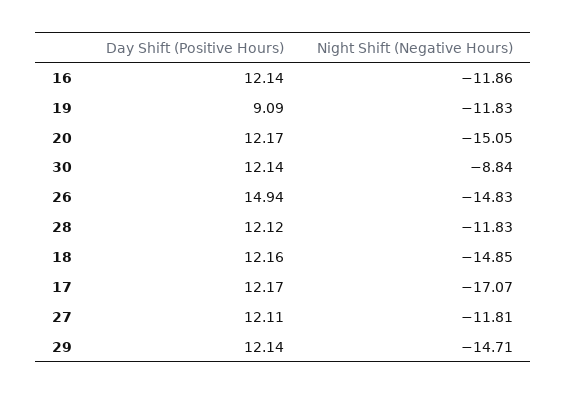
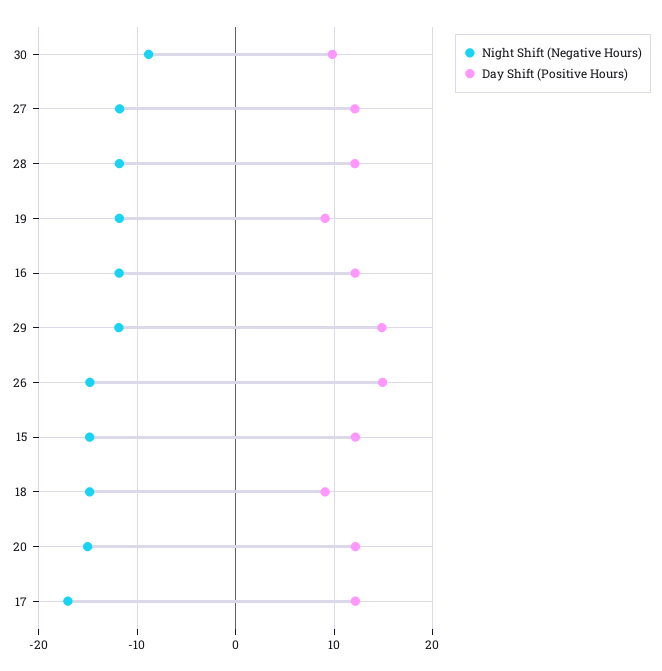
Day Shift (Positive Hours), 30: 12.14 -> 10
Day Shift (Positive Hours), 18: 12.16 -> 9
Day Shift (Positive Hours), 29: 12.14 -> 15
Night Shift (Negative Hours), 29: -14.71 -> -12
Night Shift (Negative Hours), 15: none -> -15
Day Shift (Positive Hours), 15: none -> 12

